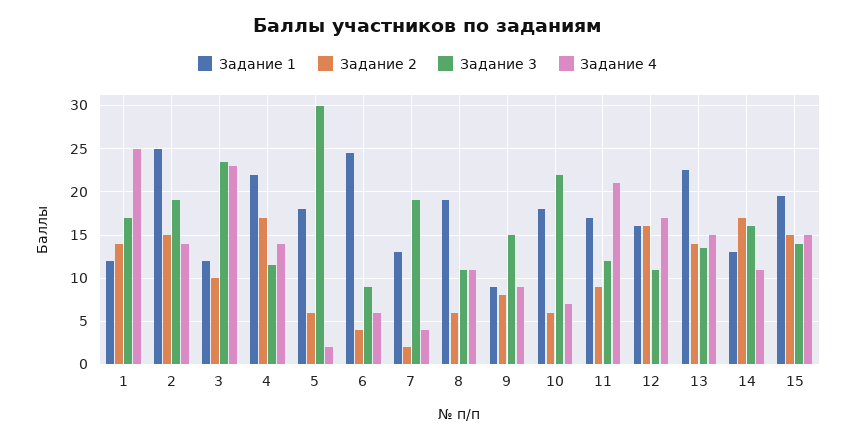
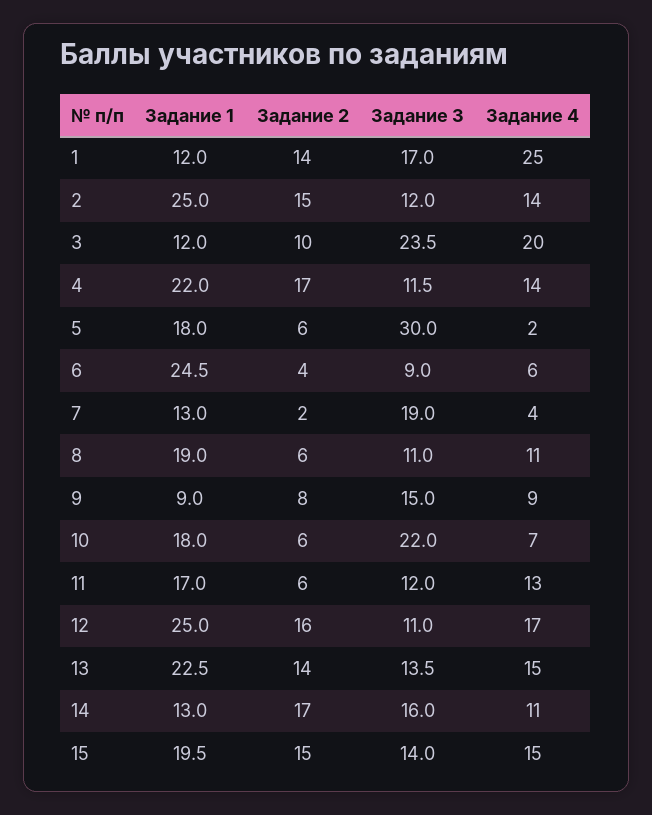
Задание 3, 2: 19 -> 12
Задание 4, 3: 23 -> 20
Задание 2, 11: 9 -> 6
Задание 4, 11: 21 -> 13
Задание 1, 12: 16 -> 25

